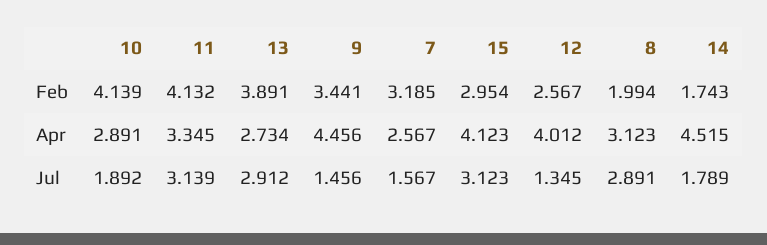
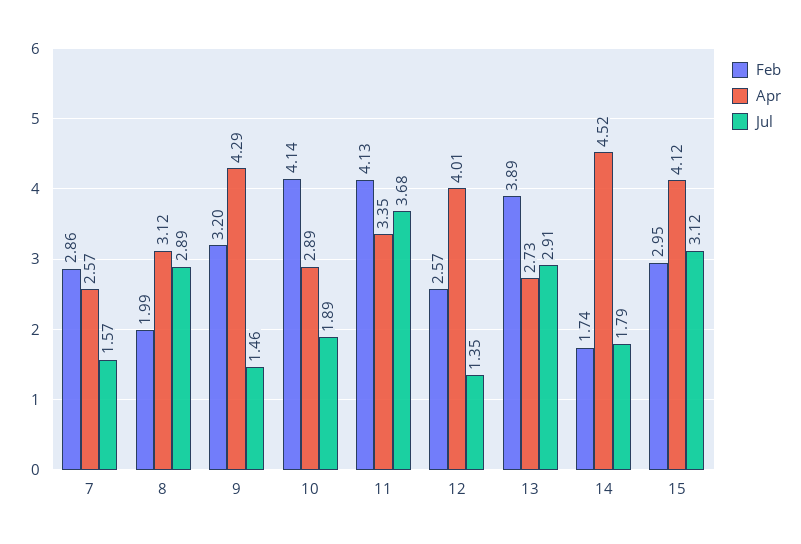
Feb, 9: 3.441 -> 3.2
Feb, 7: 3.185 -> 2.86
Apr, 9: 4.456 -> 4.29
Jul, 11: 3.139 -> 3.68

